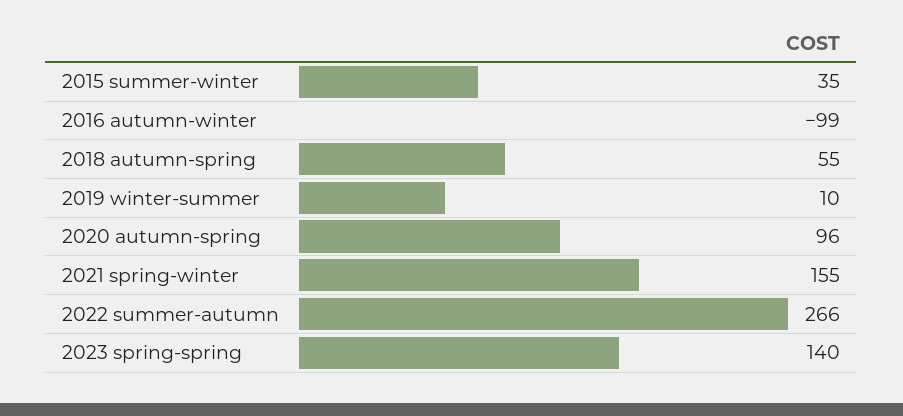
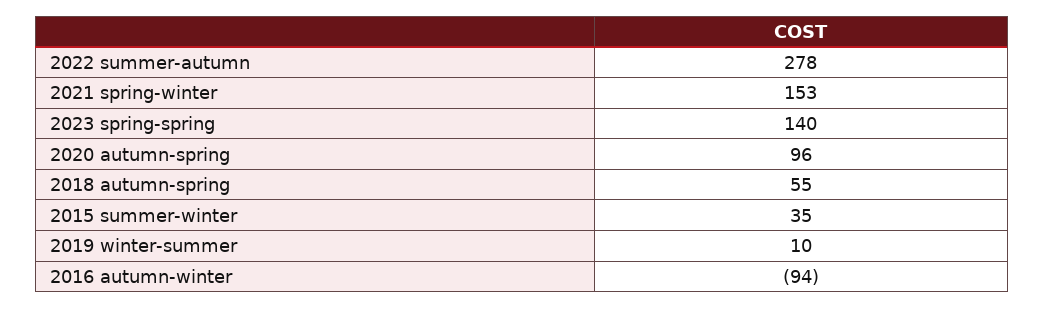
2016 autumn-winter: -99 -> -94
2021 spring-winter: 155 -> 153
2022 summer-autumn: 266 -> 278

